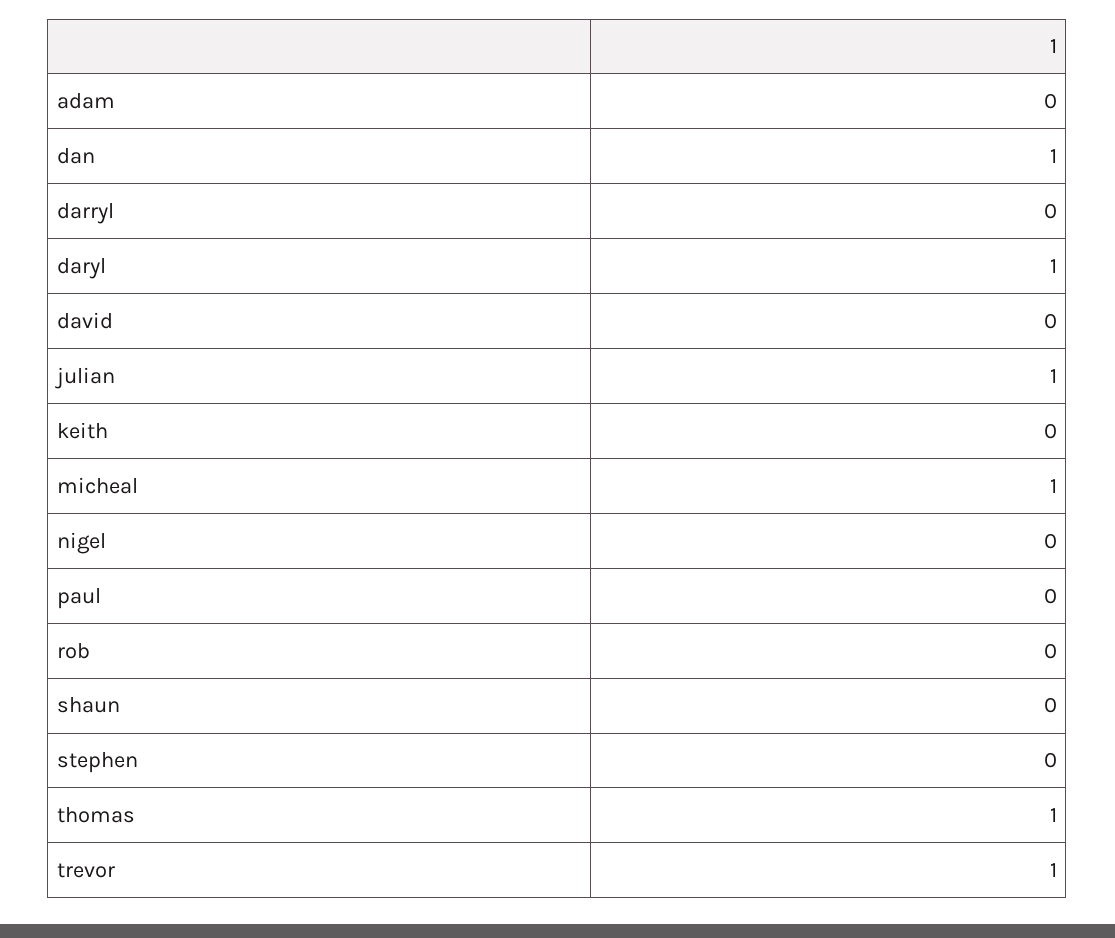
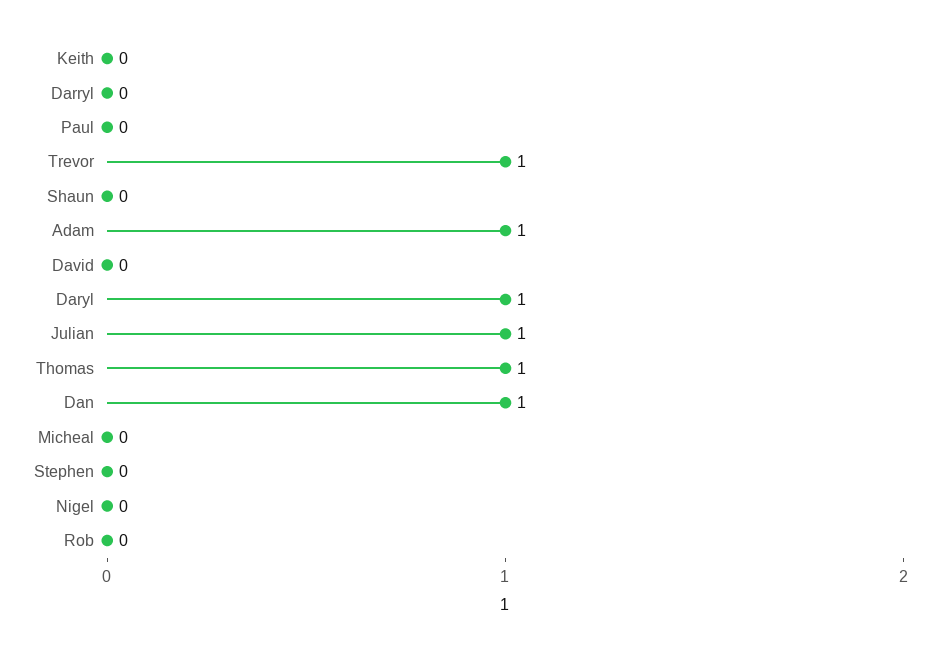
adam: 0 -> 1
micheal: 1 -> 0

